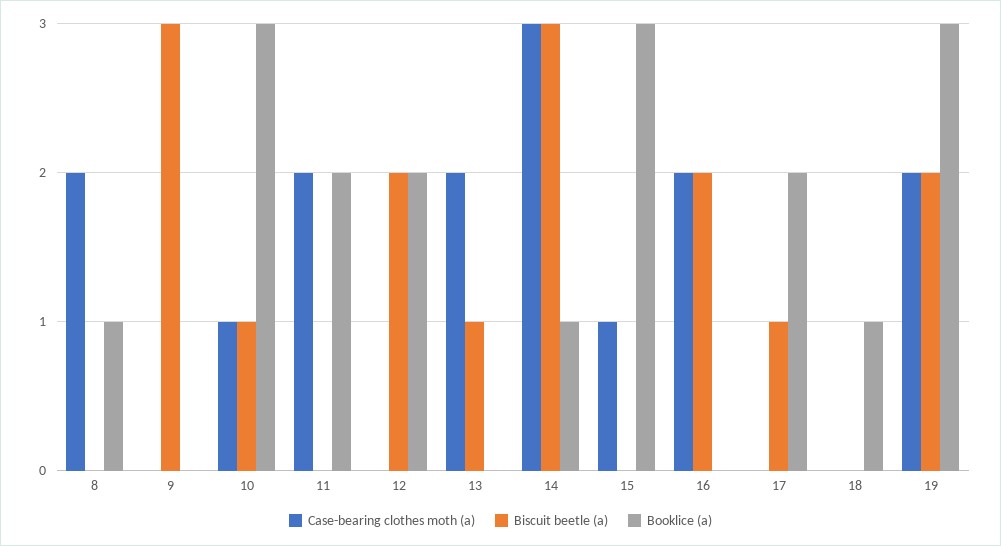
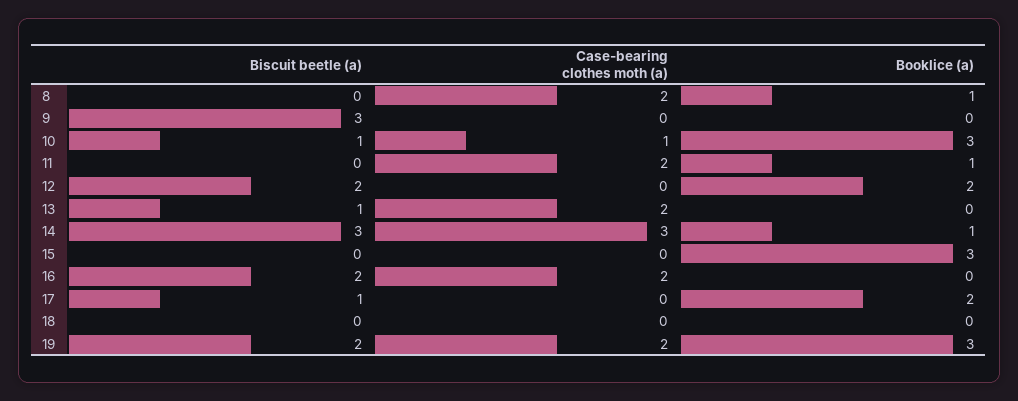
Booklice (a), 11: 2 -> 1
Case-bearing clothes moth (a), 15: 1 -> 0
Booklice (a), 18: 1 -> 0

